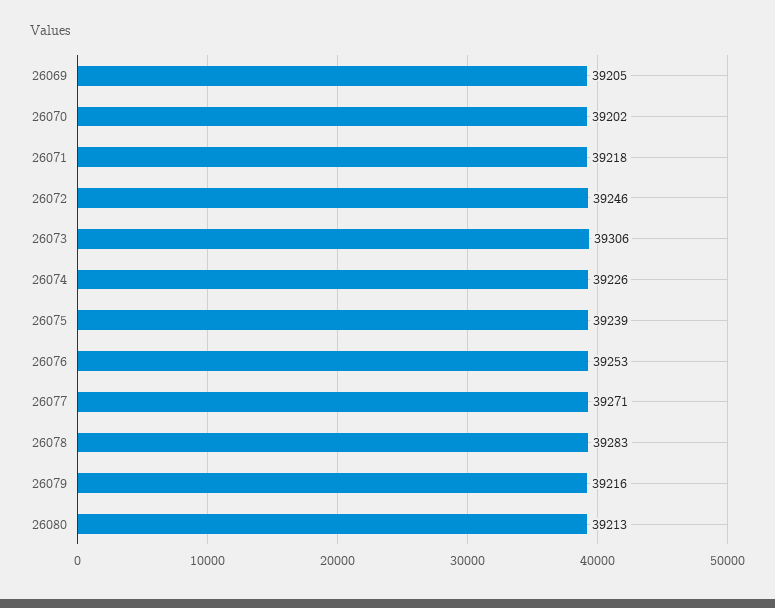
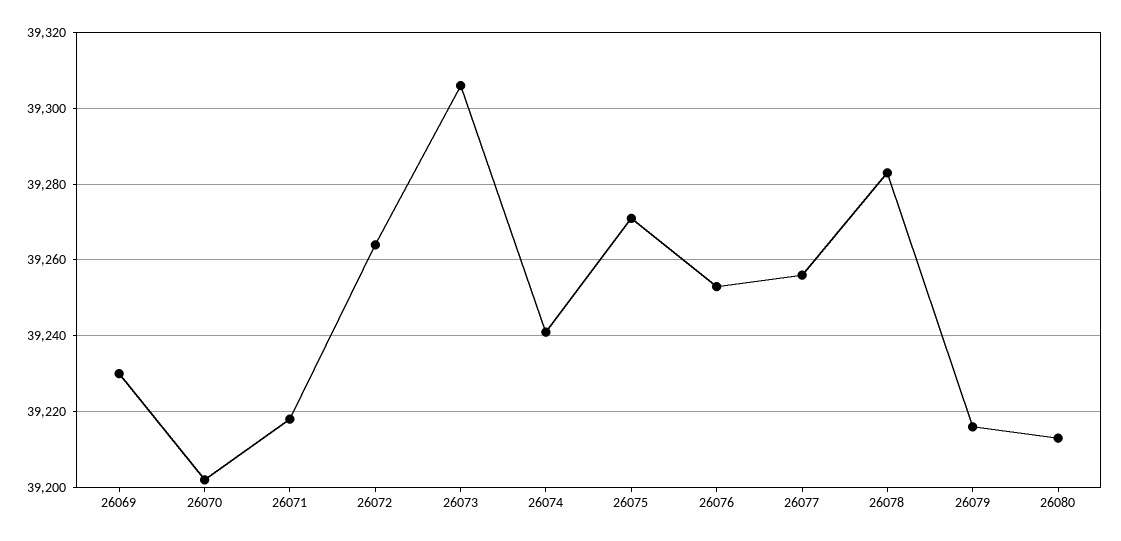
26069: 39205 -> 39230
26072: 39246 -> 39265
26074: 39226 -> 39240
26075: 39239 -> 39270
26077: 39271 -> 39255

